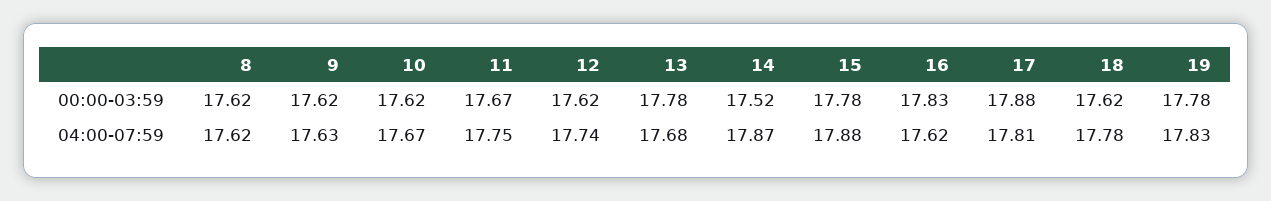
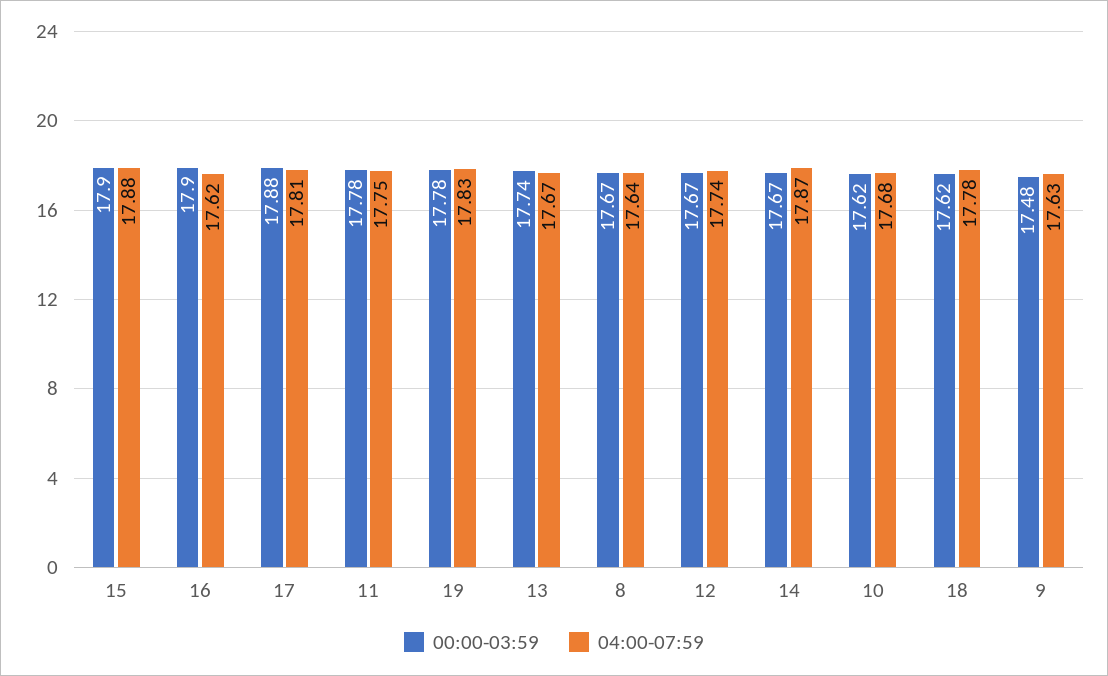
00:00-03:59, 8: 17.62 -> 17.67
00:00-03:59, 9: 17.62 -> 17.48
00:00-03:59, 11: 17.67 -> 17.78
00:00-03:59, 12: 17.62 -> 17.67
00:00-03:59, 13: 17.78 -> 17.74
00:00-03:59, 14: 17.52 -> 17.67
00:00-03:59, 15: 17.78 -> 17.9
00:00-03:59, 16: 17.83 -> 17.9
04:00-07:59, 8: 17.62 -> 17.64
04:00-07:59, 10: 17.67 -> 17.68
04:00-07:59, 13: 17.68 -> 17.67

